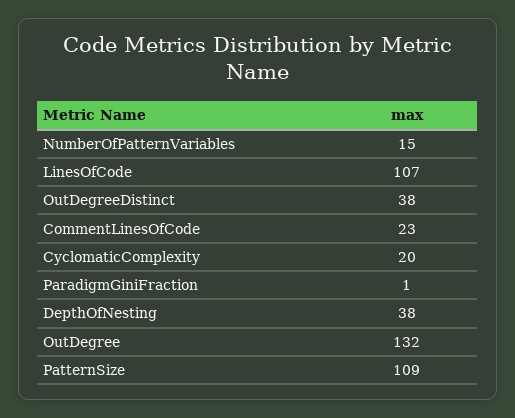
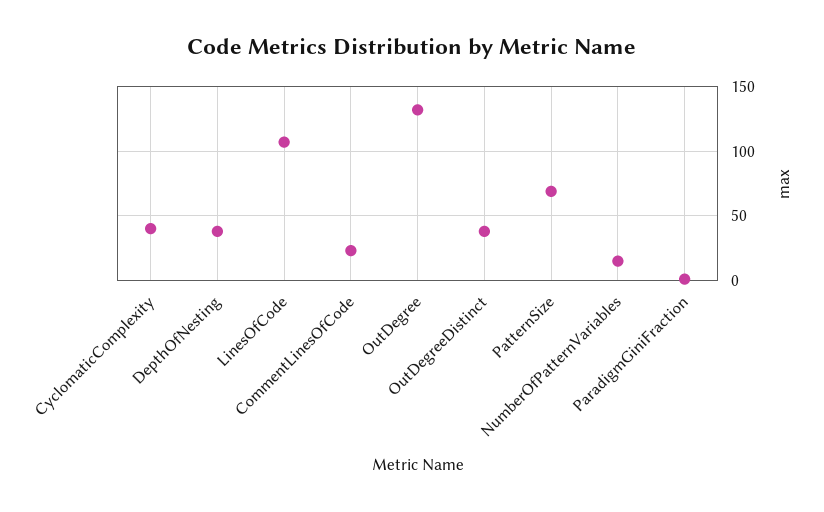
CyclomaticComplexity: 20 -> 40
PatternSize: 109 -> 70

